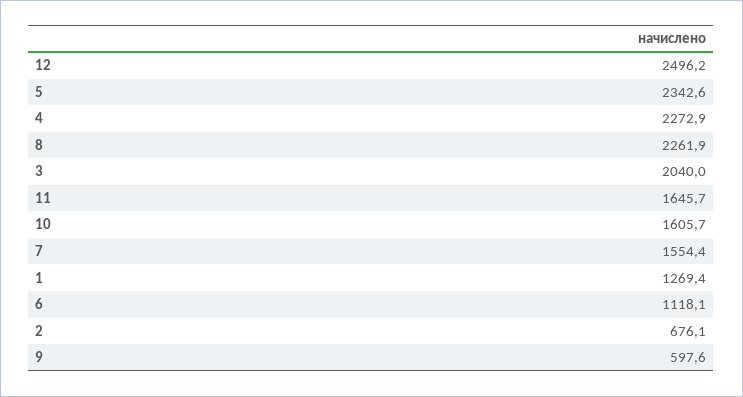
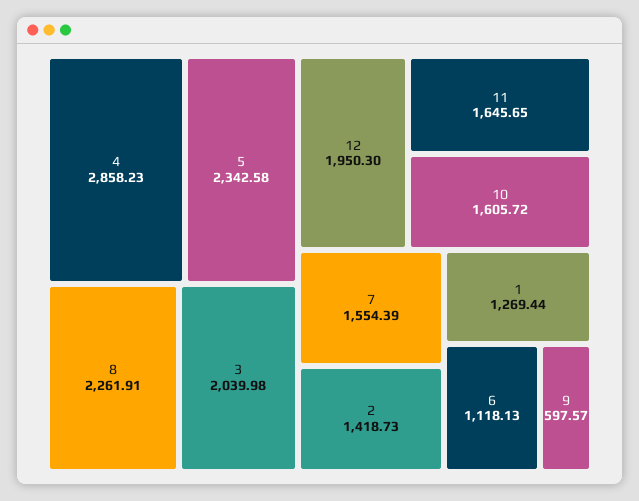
12: 2496.2 -> 1950.3
4: 2272.9 -> 2858.23
2: 676.1 -> 1418.73

